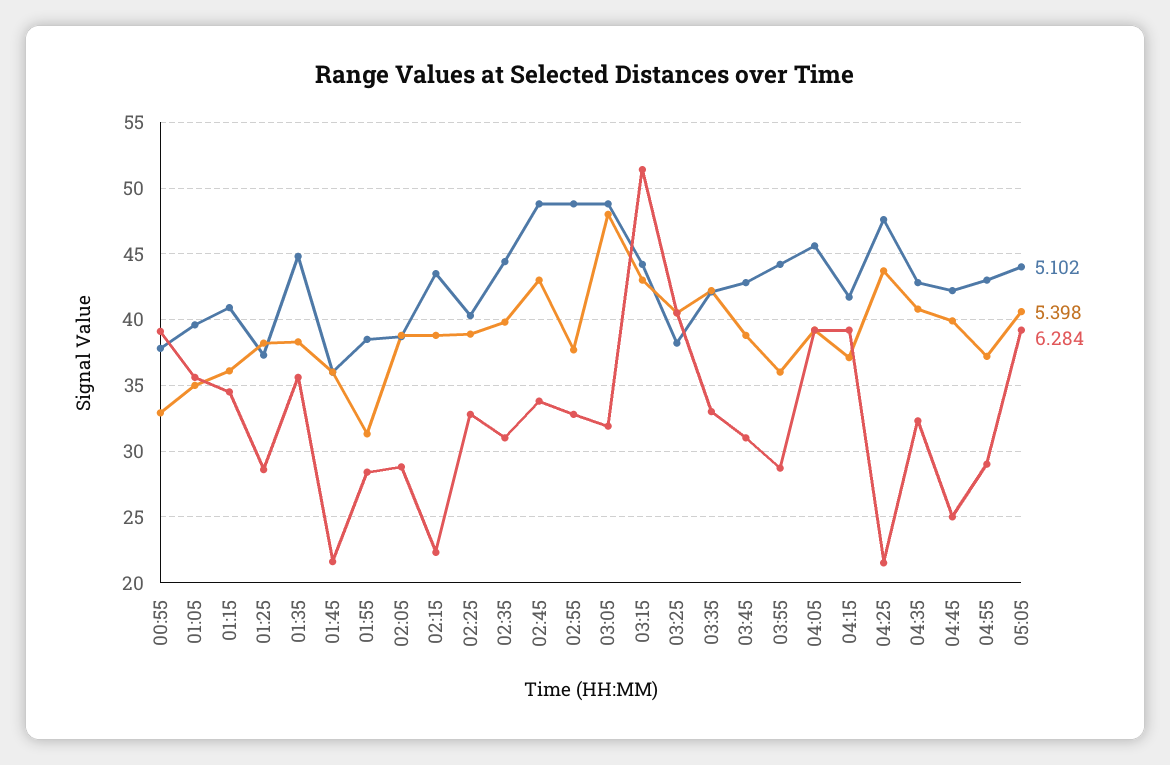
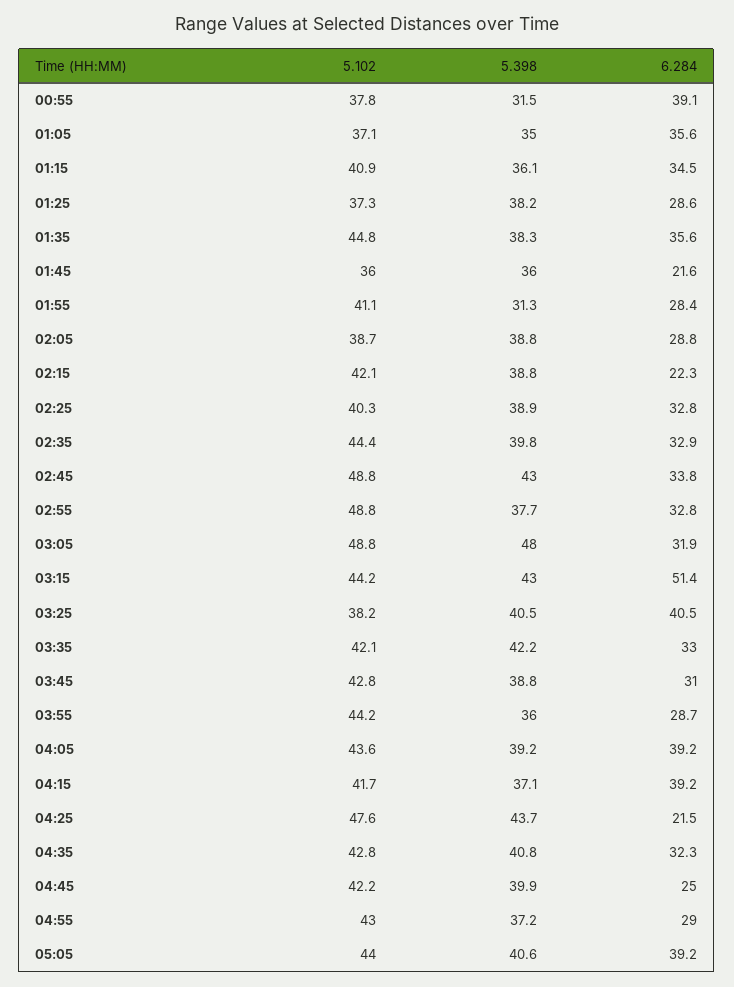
5.398, 00:55: 33 -> 31.5
5.102, 01:05: 39.5 -> 37.1
5.102, 01:55: 38.5 -> 41.1
5.102, 02:15: 43.5 -> 42.1
6.284, 02:35: 31 -> 32.9
5.102, 04:05: 45.5 -> 43.6

